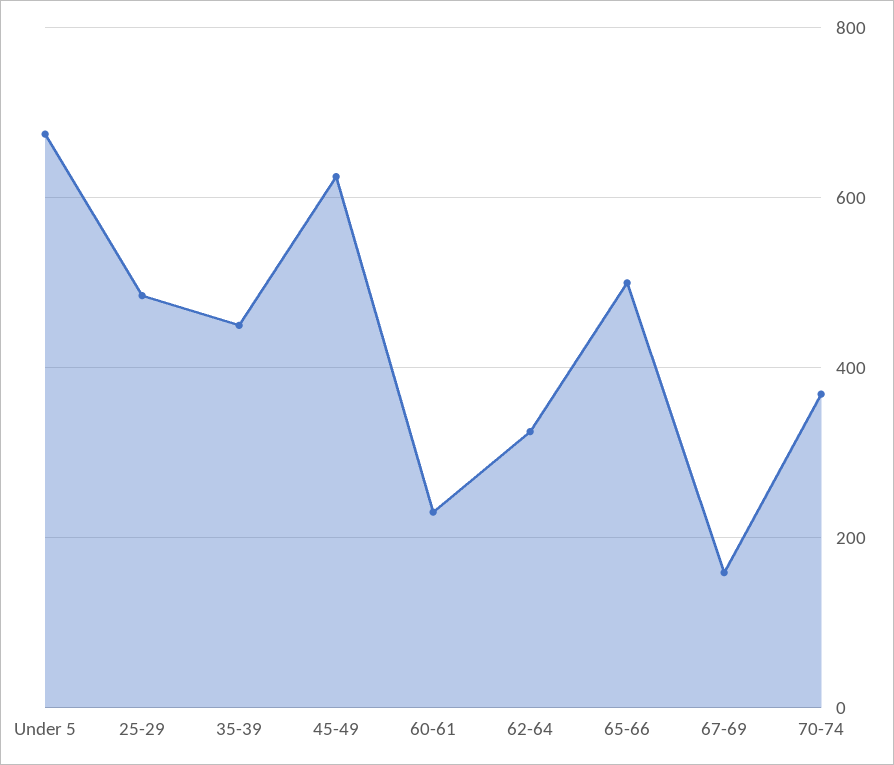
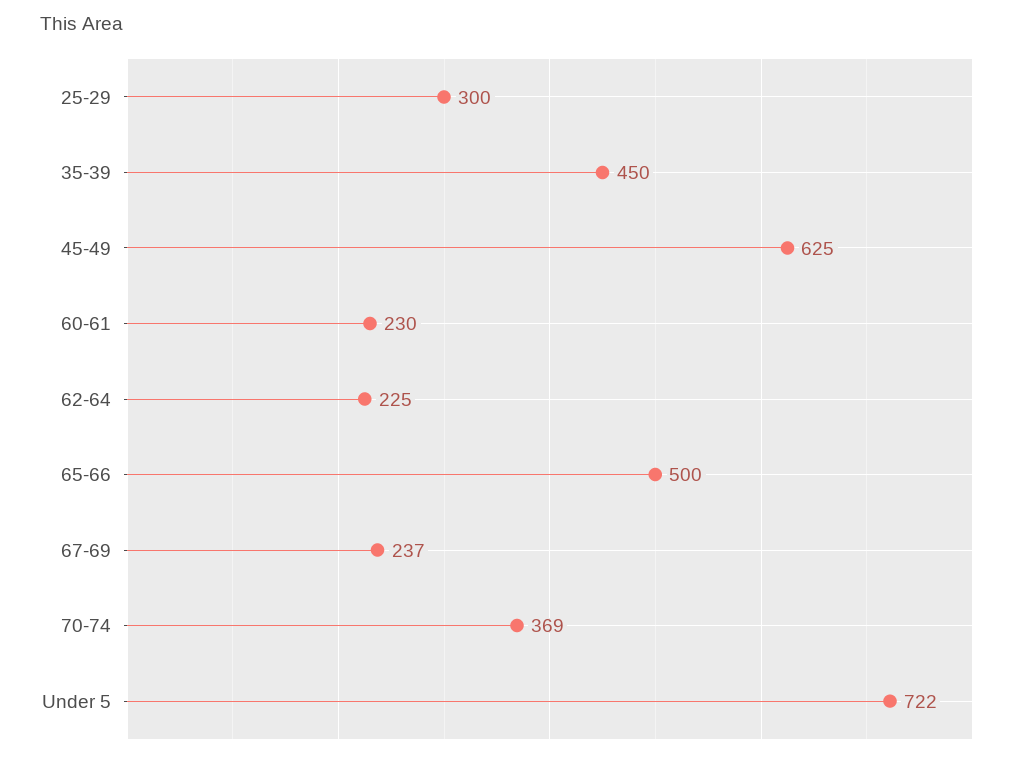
Under 5: 680 -> 722
25-29: 480 -> 300
62-64: 320 -> 225
67-69: 160 -> 237

